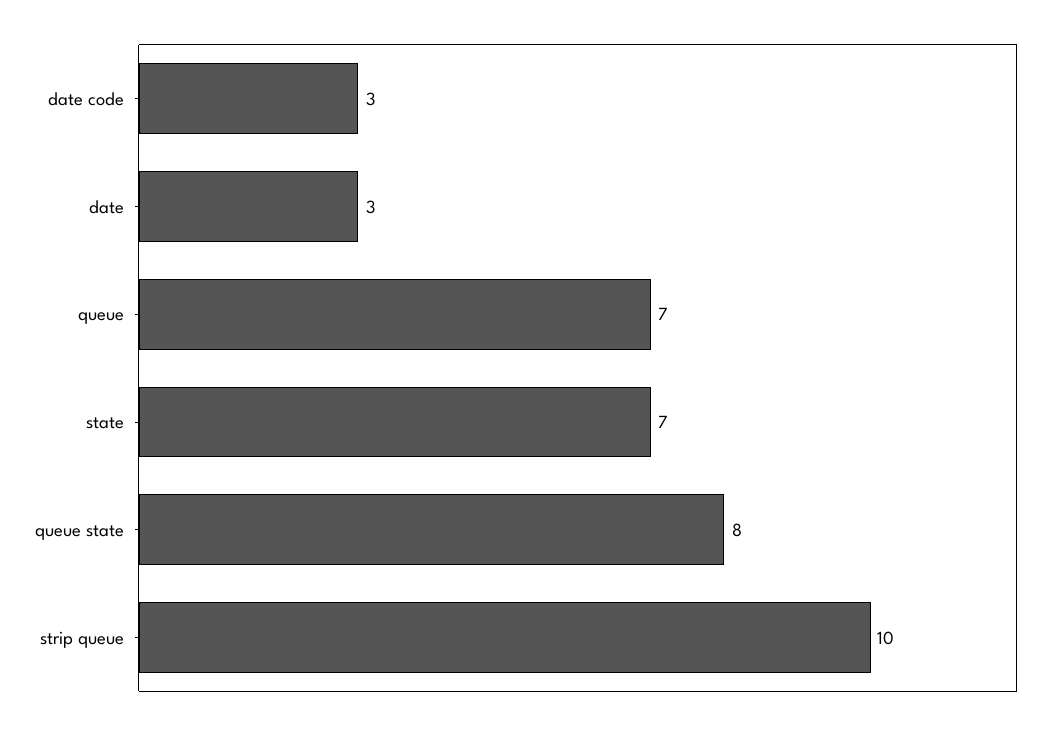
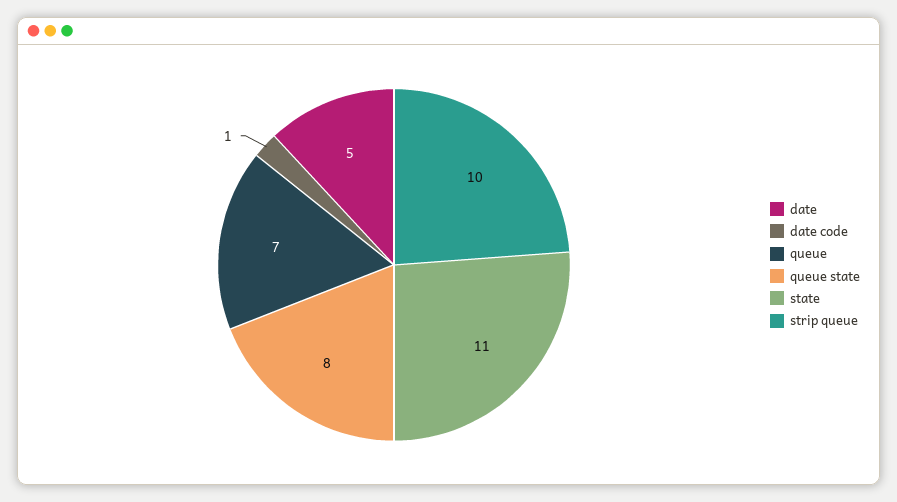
date code: 3 -> 1
date: 3 -> 5
state: 7 -> 11

